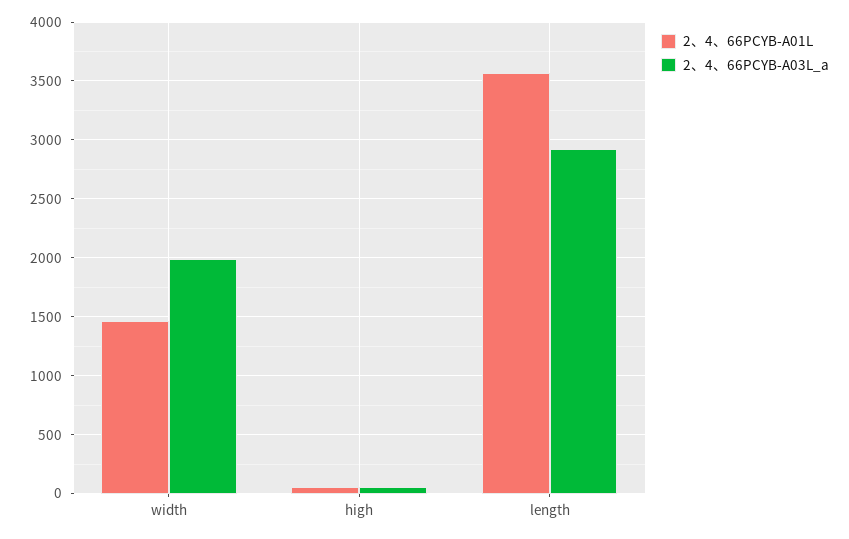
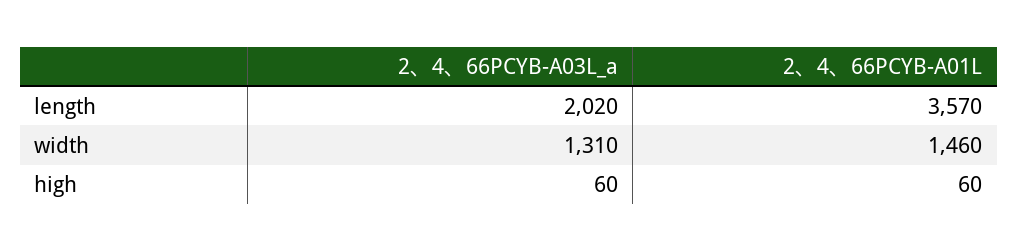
2、4、66PCYB-A03L_a, width: 2000 -> 1310
2、4、66PCYB-A03L_a, length: 2900 -> 2020

